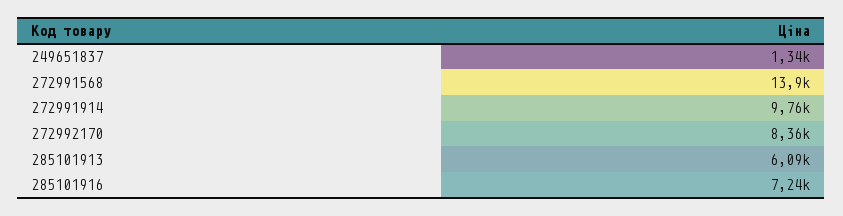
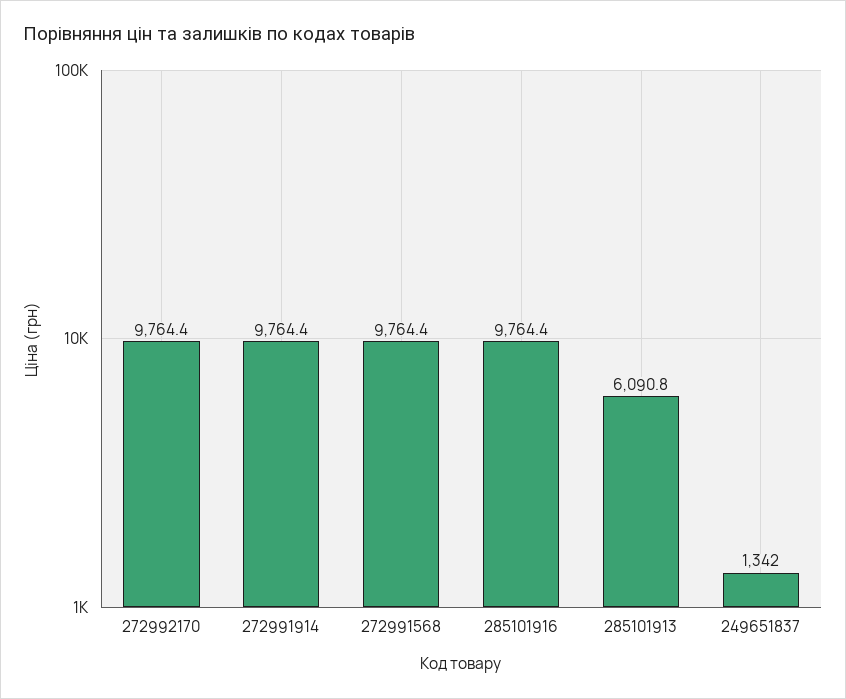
272991568: 13900 -> 9764.4
272992170: 8360 -> 9764.4
285101916: 7240 -> 9764.4

